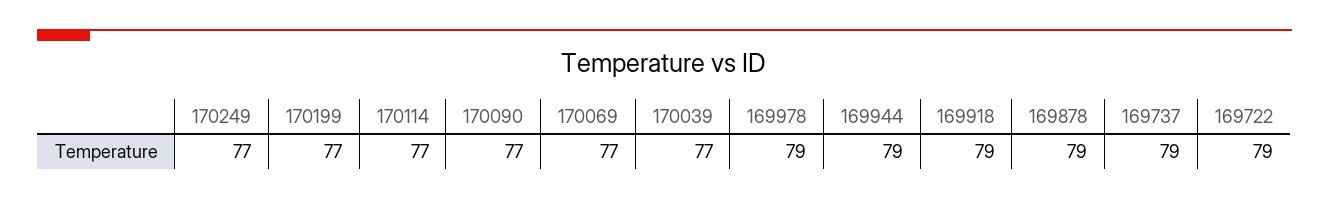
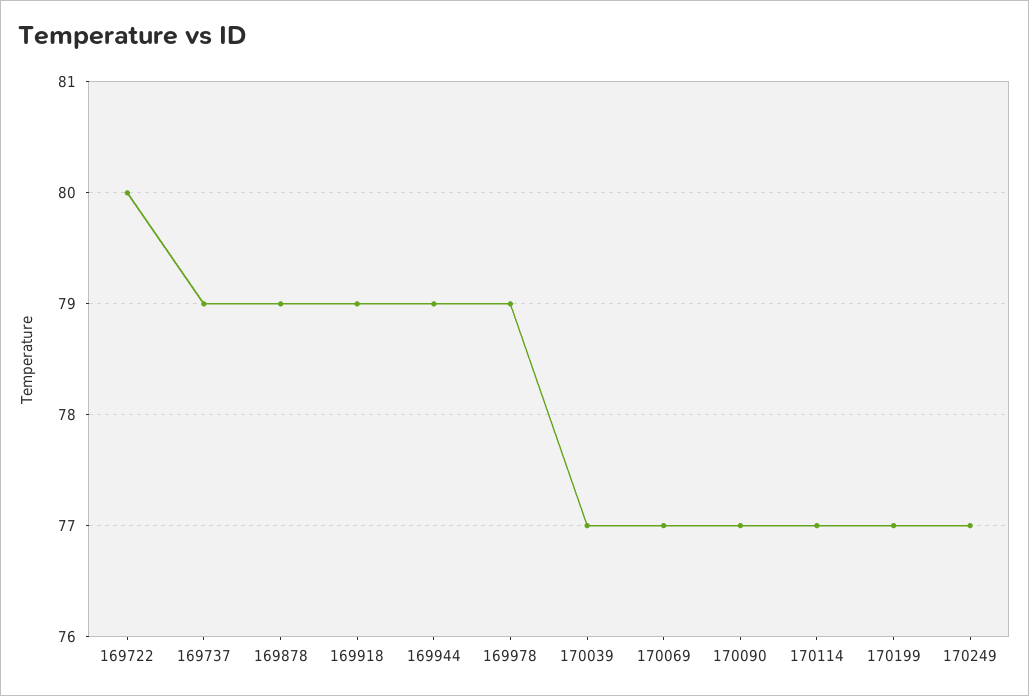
169722: 79 -> 80

